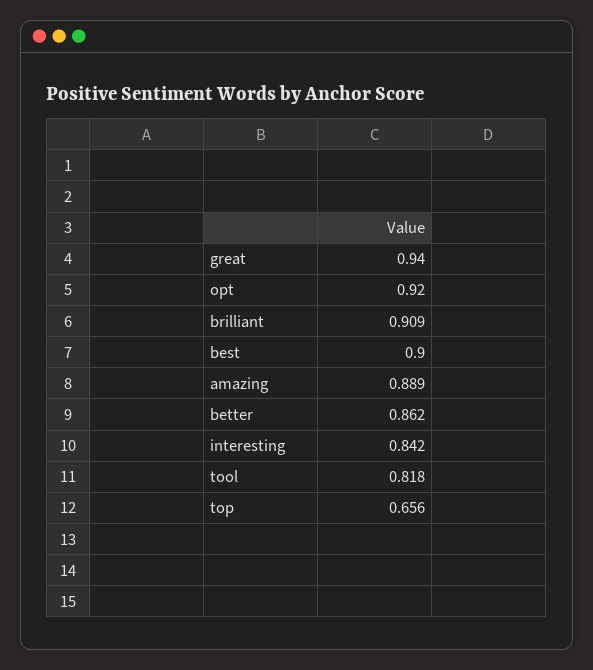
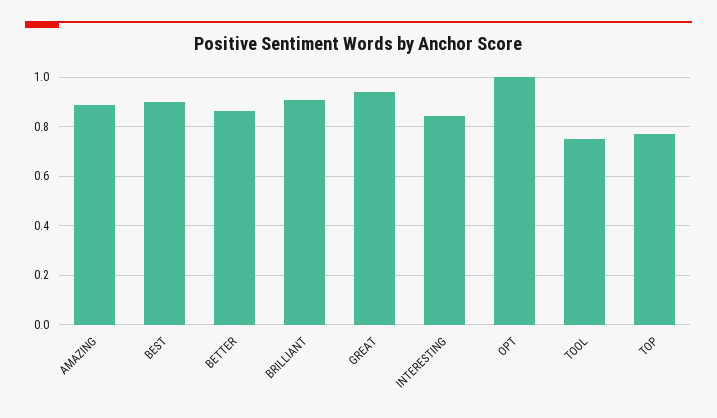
opt: 0.92 -> 1
tool: 0.818 -> 0.75
top: 0.656 -> 0.775

